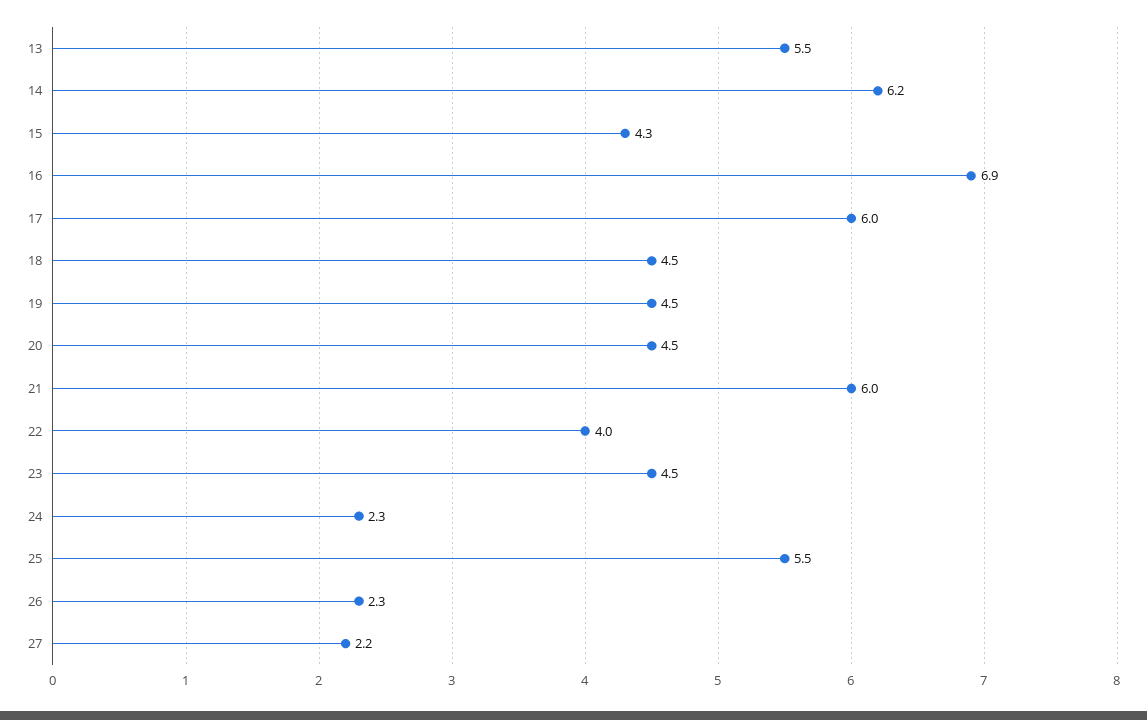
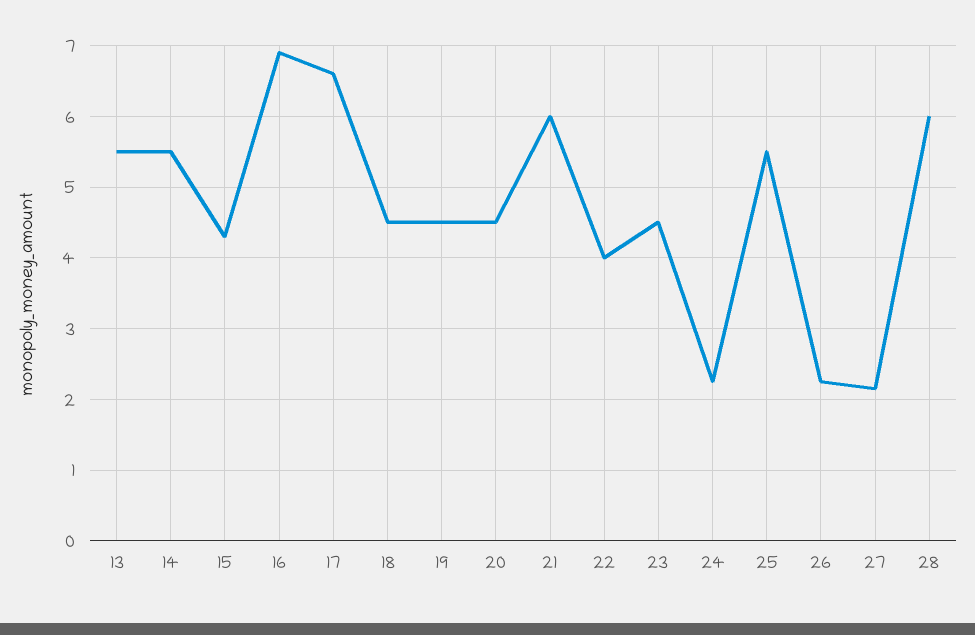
14: 6.2 -> 5.5
17: 6 -> 6.6
28: none -> 6

